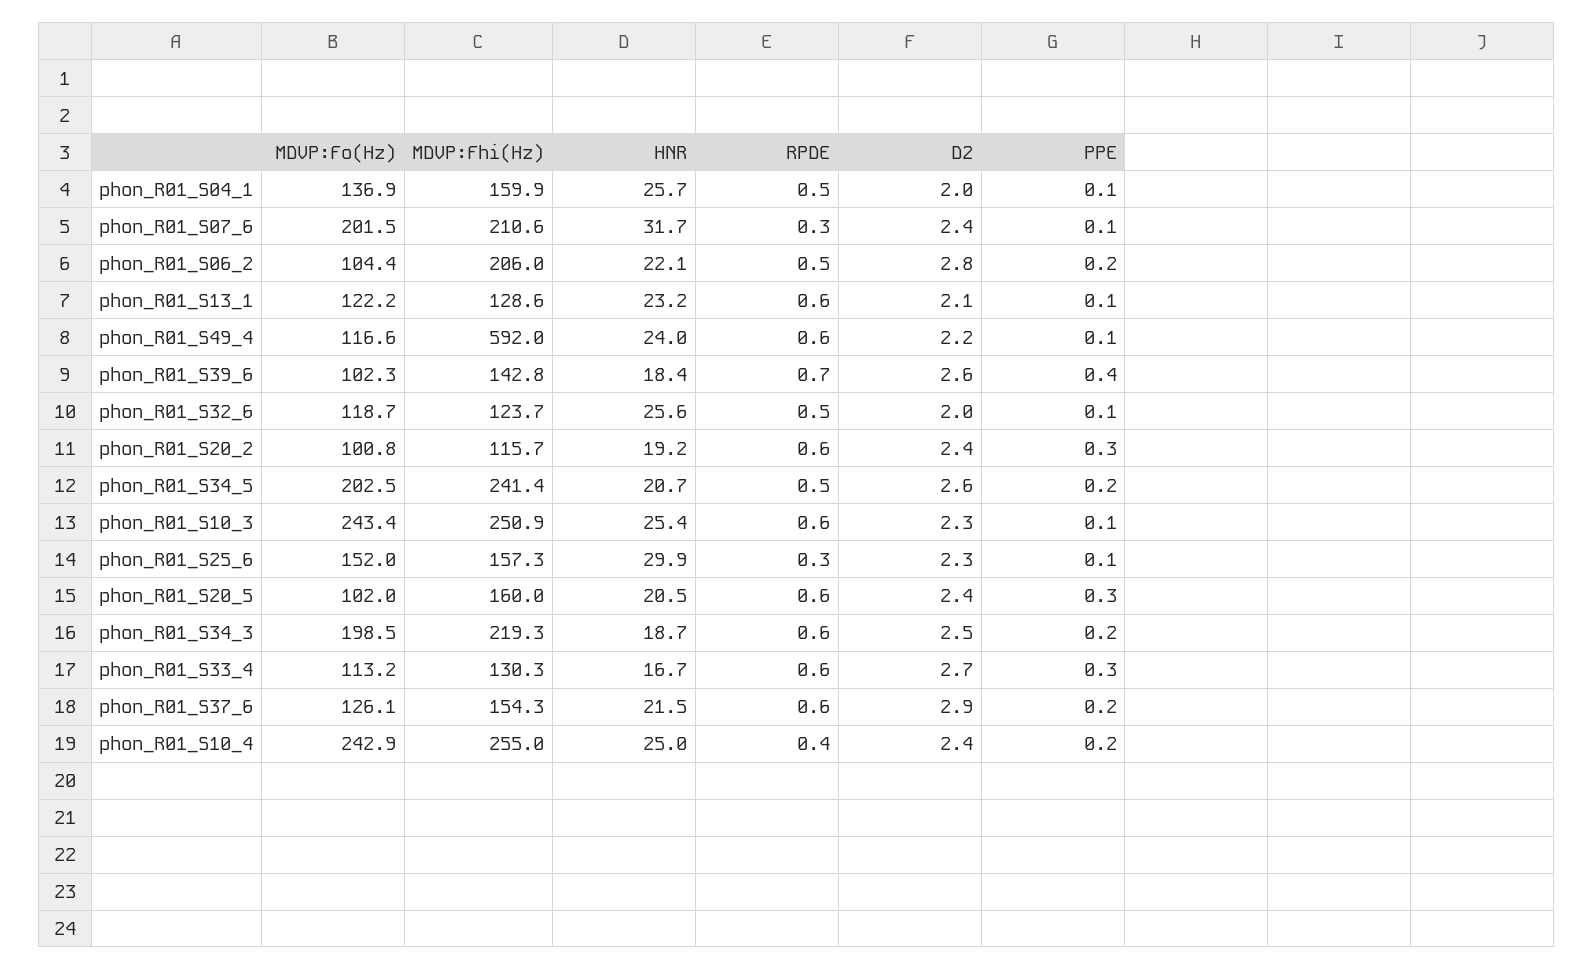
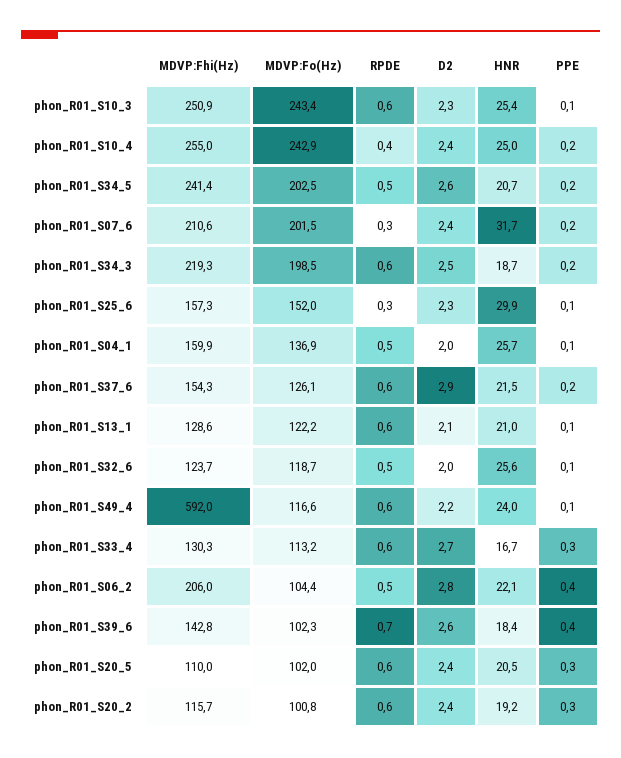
PPE, phon_R01_S07_6: 0.1 -> 0.2
PPE, phon_R01_S06_2: 0.2 -> 0.4
HNR, phon_R01_S13_1: 23.2 -> 21
MDVP:Fhi(Hz), phon_R01_S20_5: 160 -> 110

